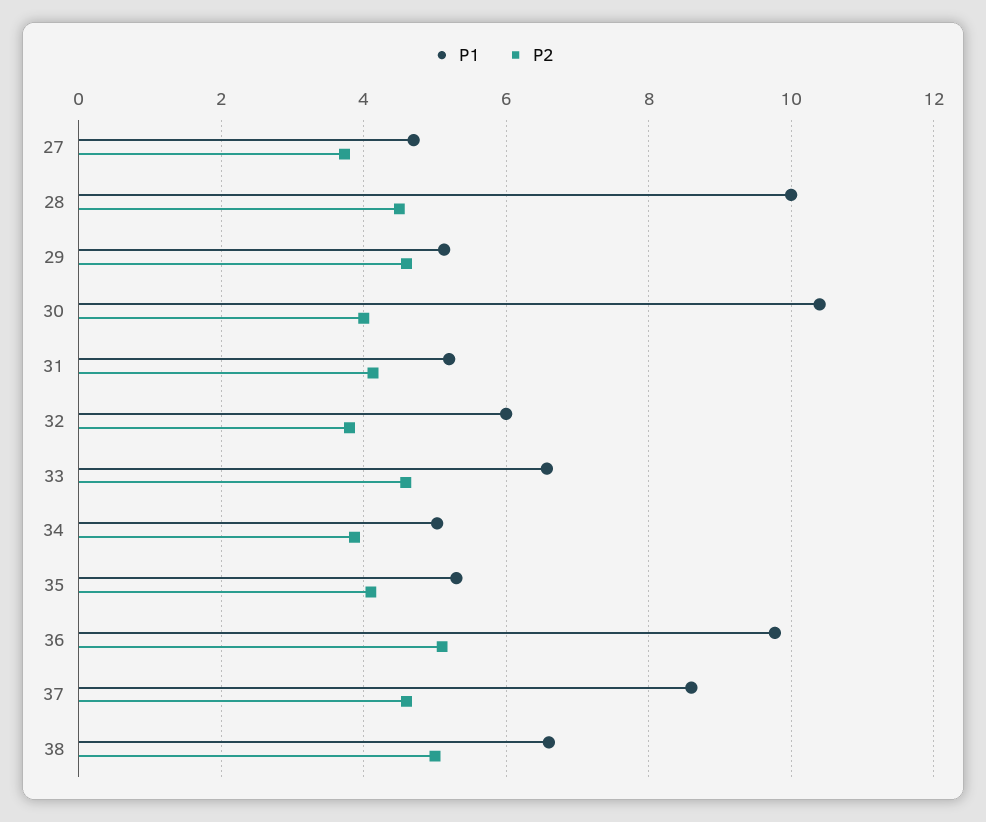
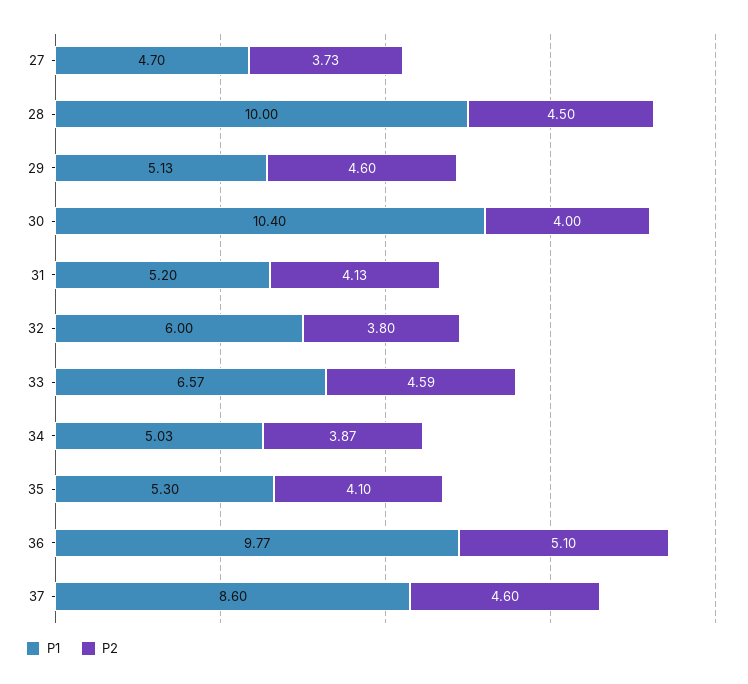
P1, 38: 6.6 -> none
P2, 38: 5 -> none

